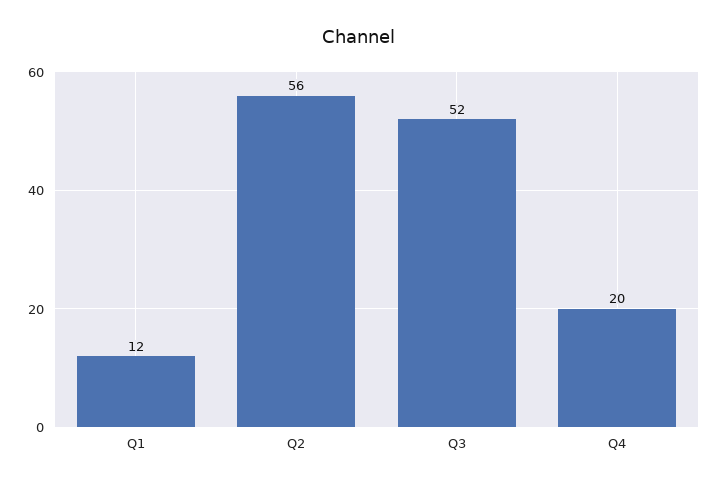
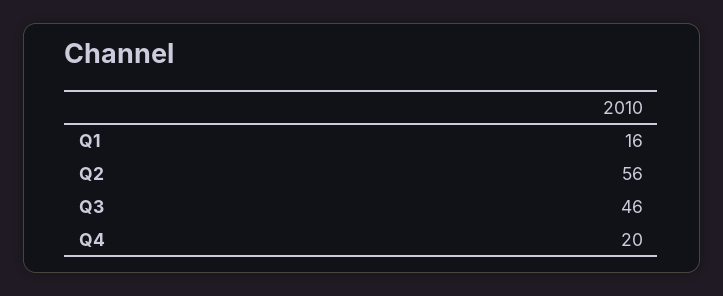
Q1: 12 -> 16
Q3: 52 -> 46

